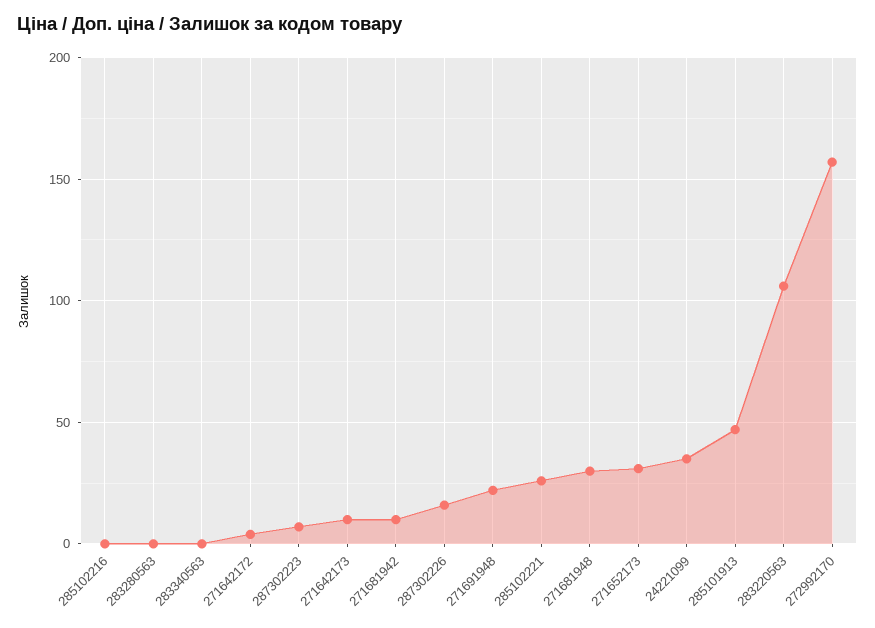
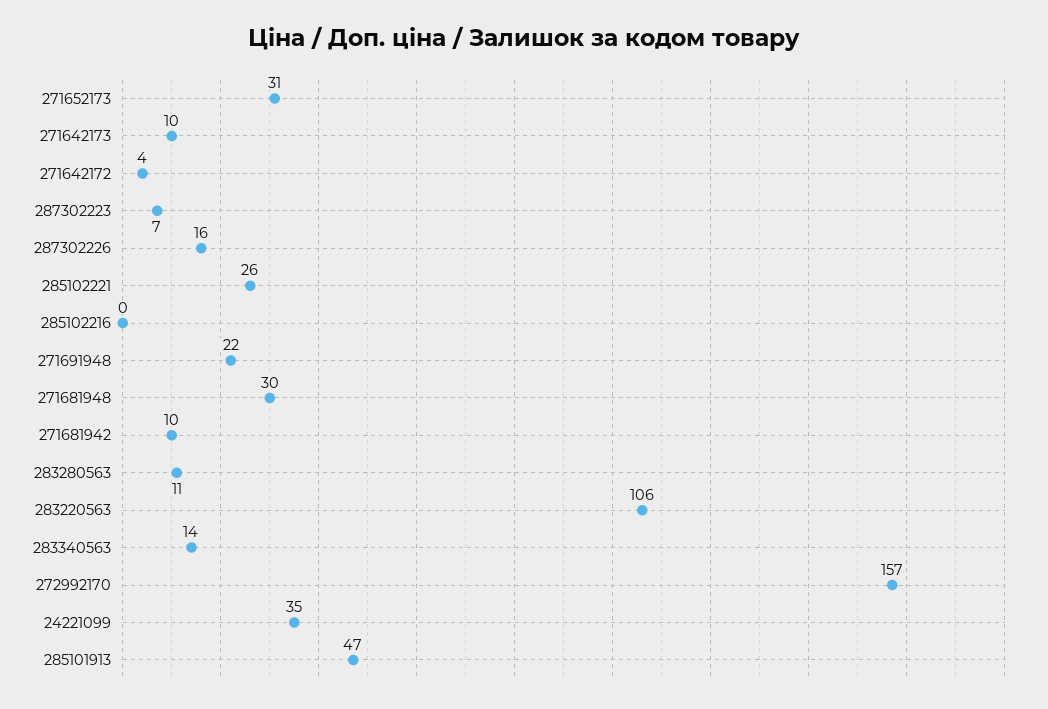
283280563: 0 -> 11
283340563: 0 -> 14

